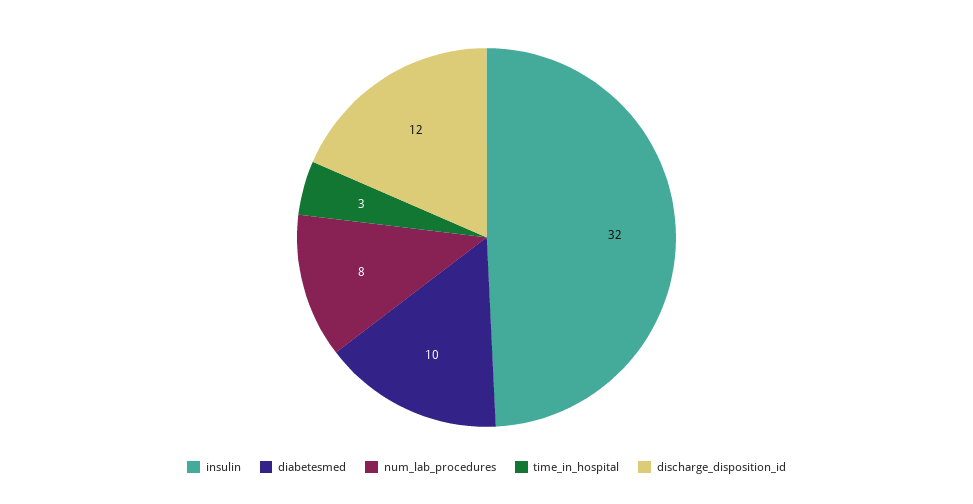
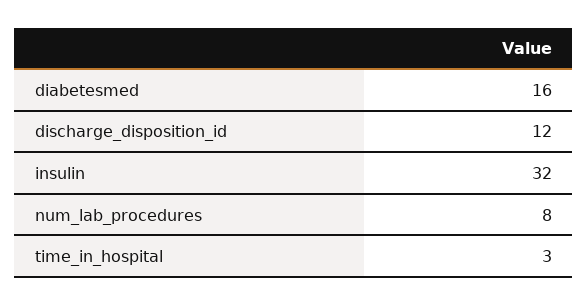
diabetesmed: 10 -> 16

